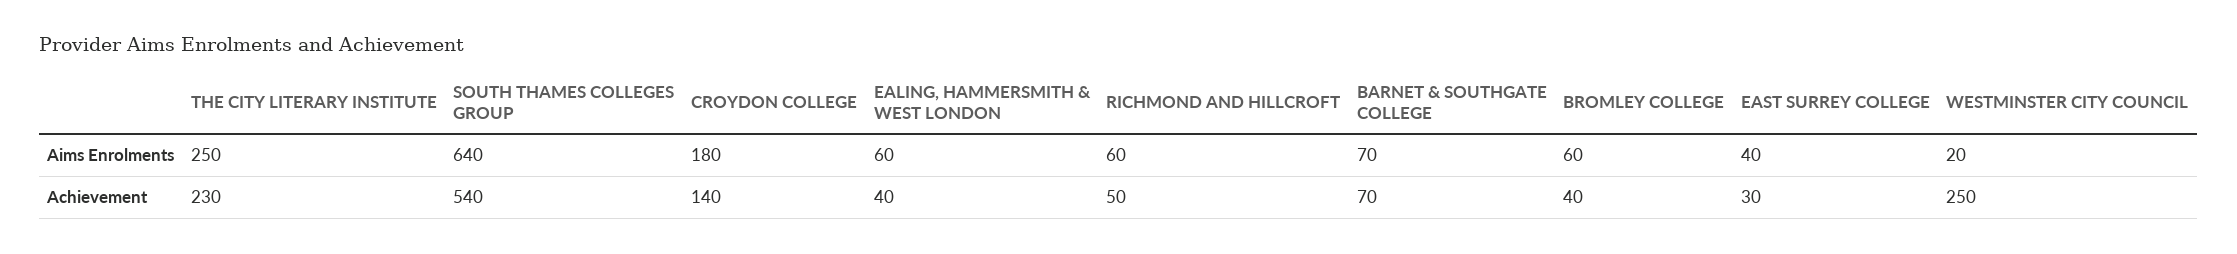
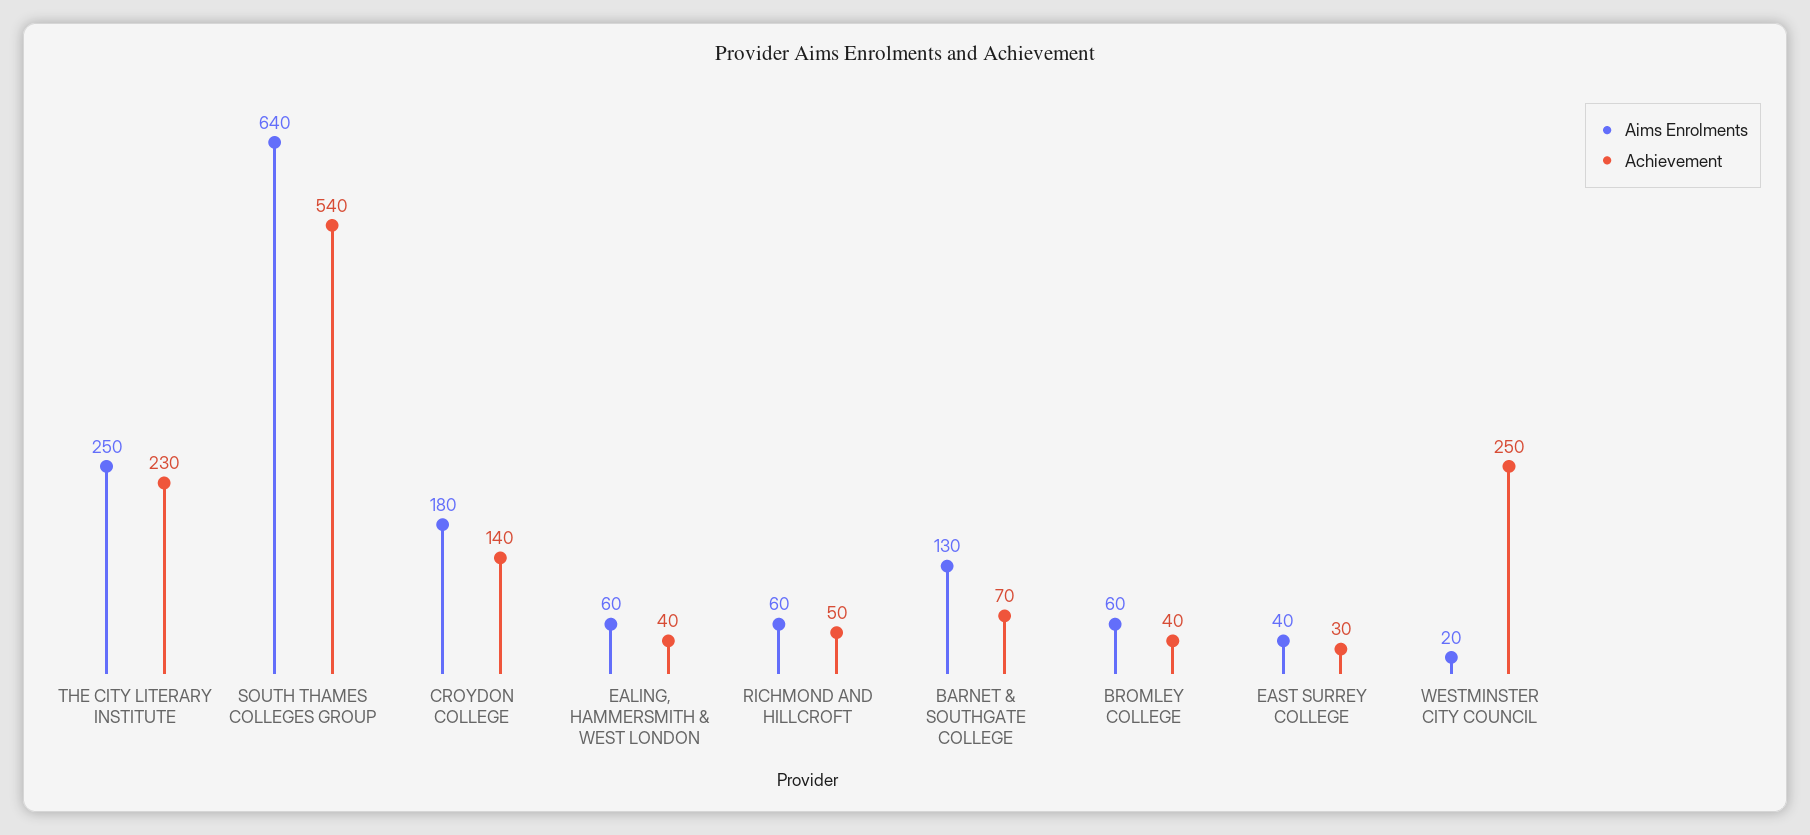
Aims Enrolments, BARNET & SOUTHGATE COLLEGE: 70 -> 130

